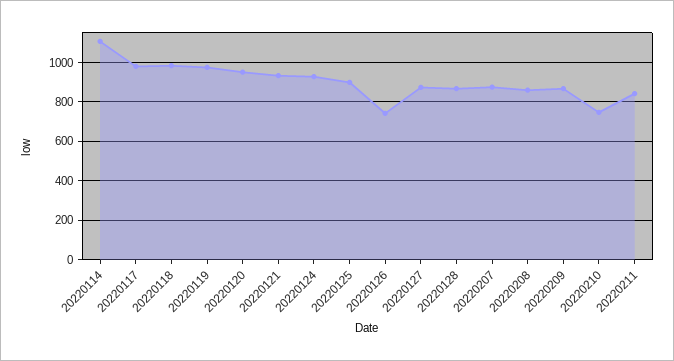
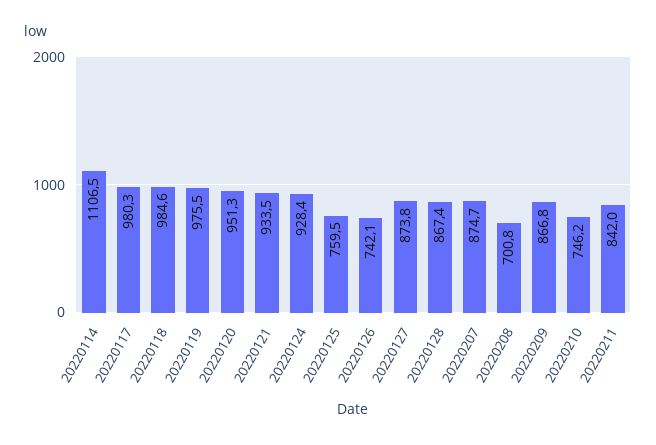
20220125: 900 -> 759.5
20220208: 850 -> 700.8

